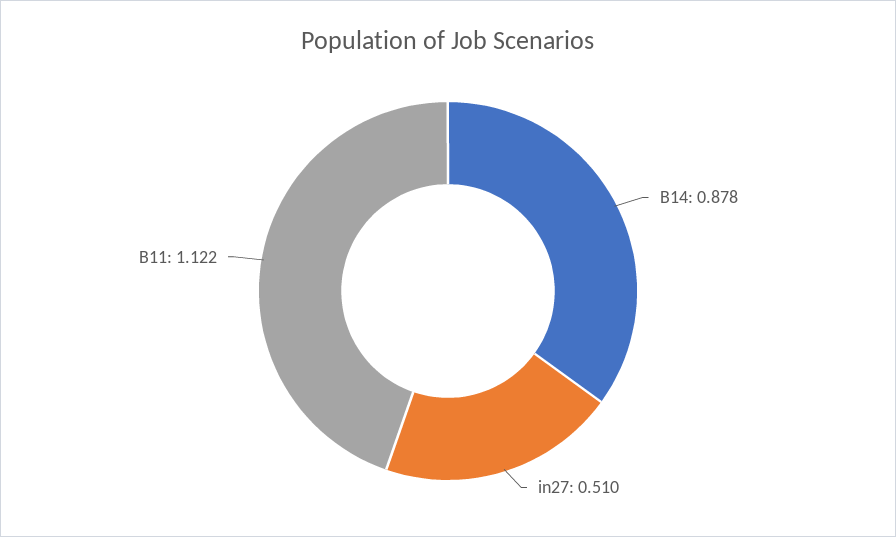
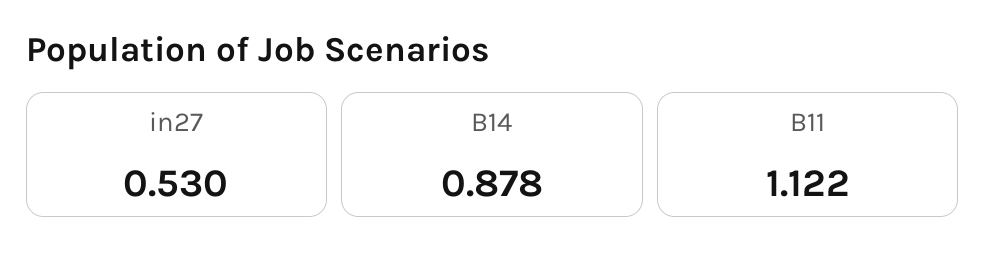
in27: 0.51 -> 0.53

